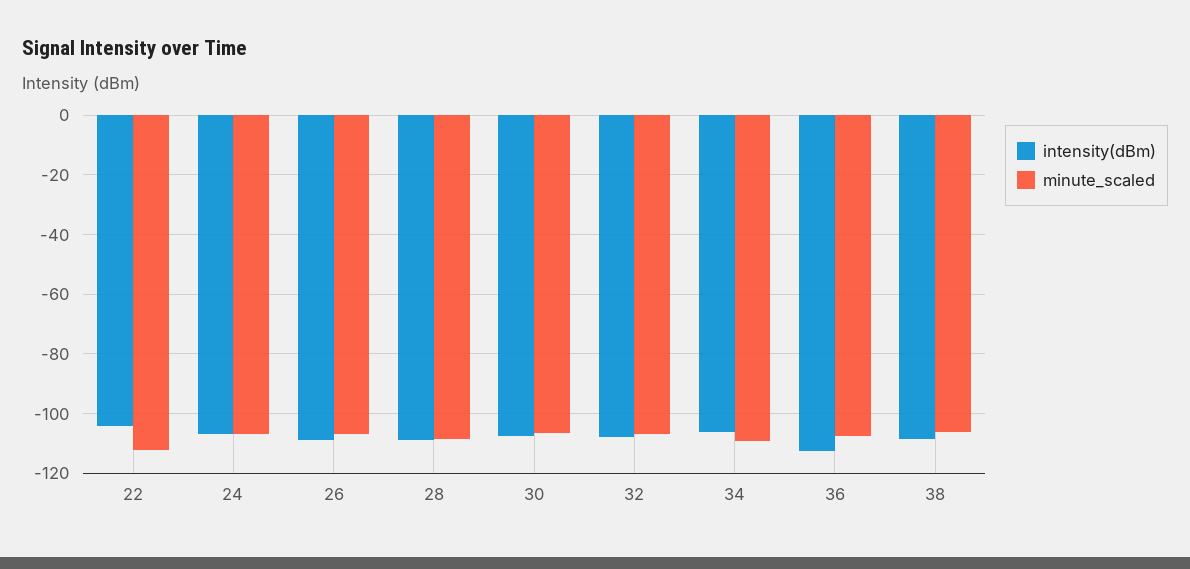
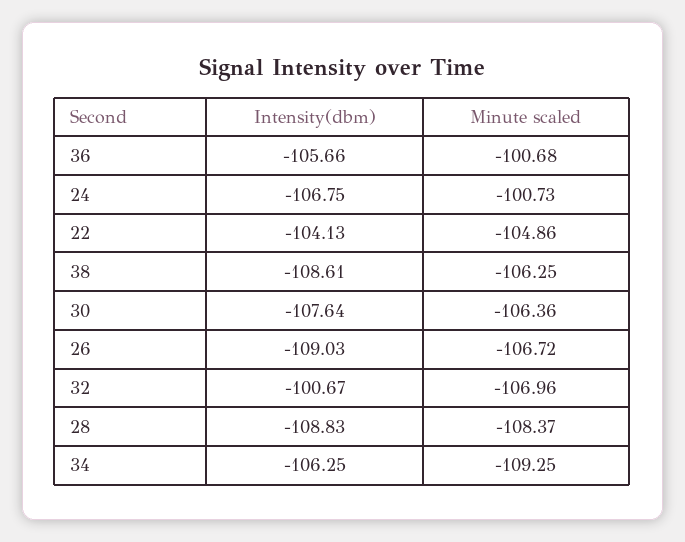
minute_scaled, 22: -112.5 -> -104.86
minute_scaled, 24: -107.5 -> -100.73
intensity(dBm), 32: -107.5 -> -100.67
intensity(dBm), 36: -112.5 -> -105.66
minute_scaled, 36: -107.5 -> -100.68

